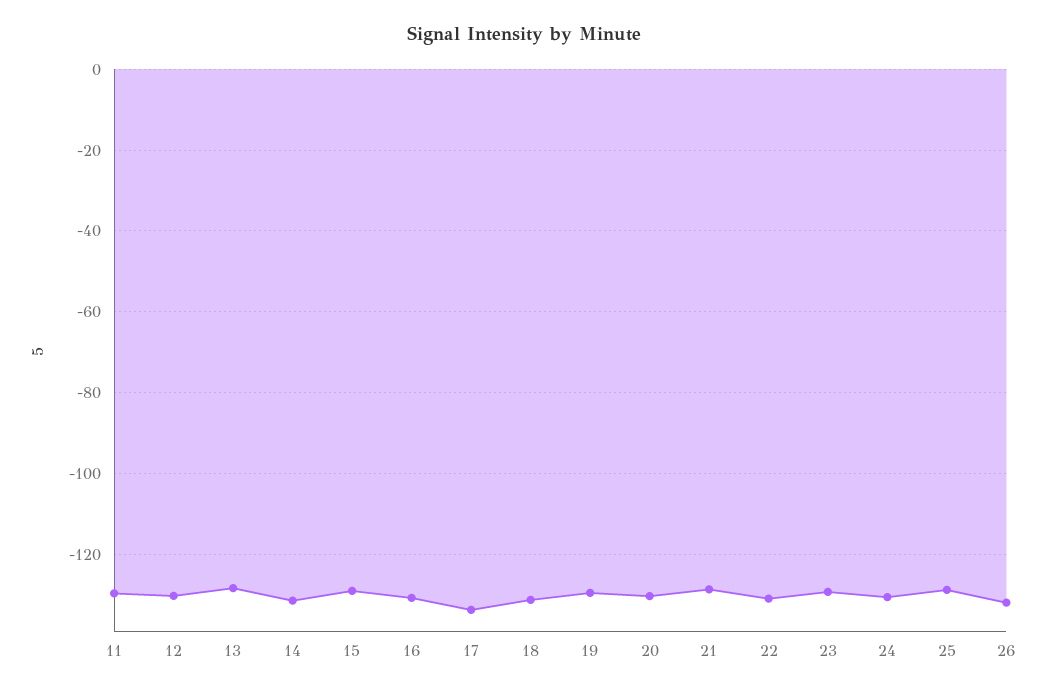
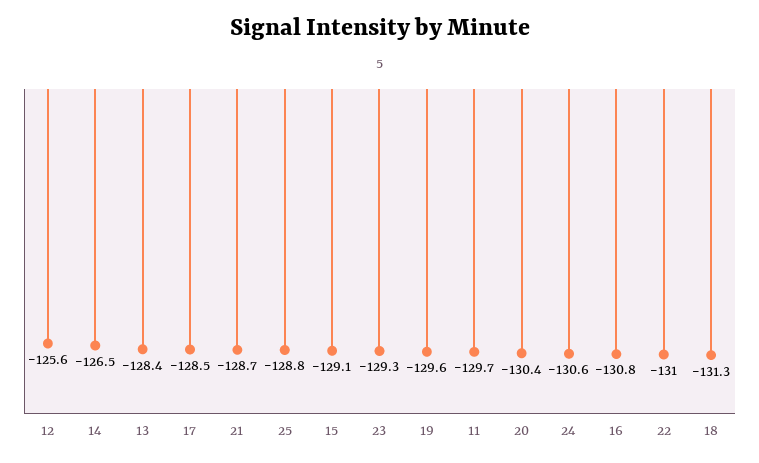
12: -130 -> -125.6
14: -132 -> -126.5
17: -134 -> -128.5
26: -132 -> none

